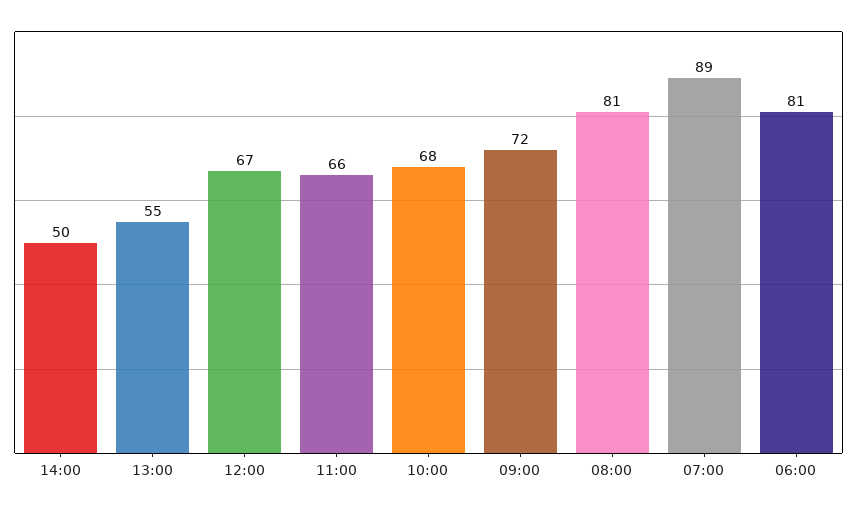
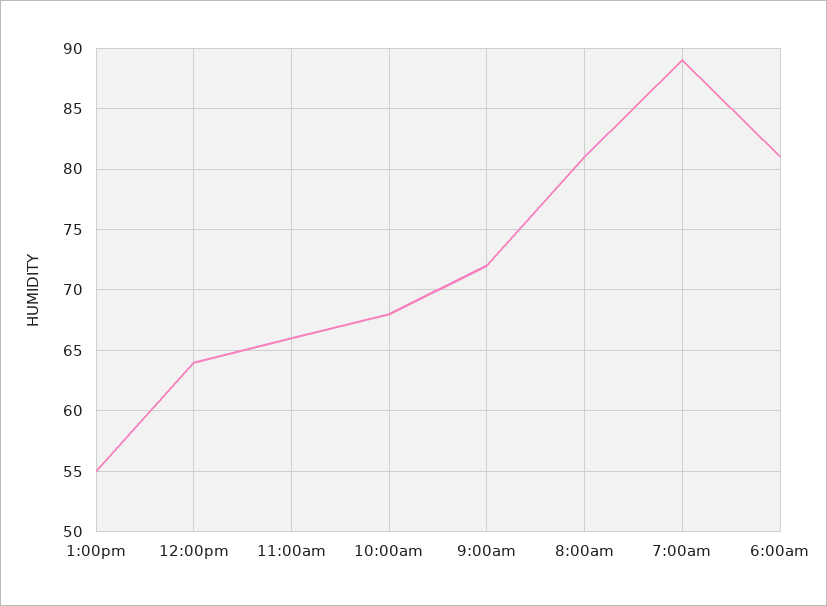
14:00: 50 -> none
12:00: 67 -> 64

